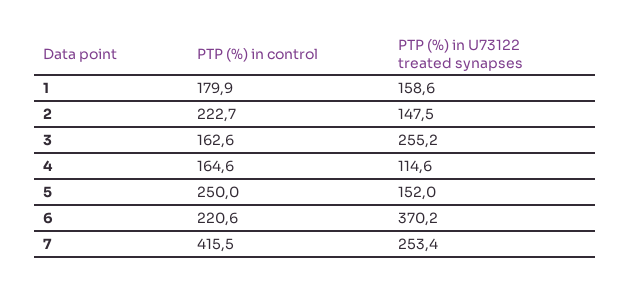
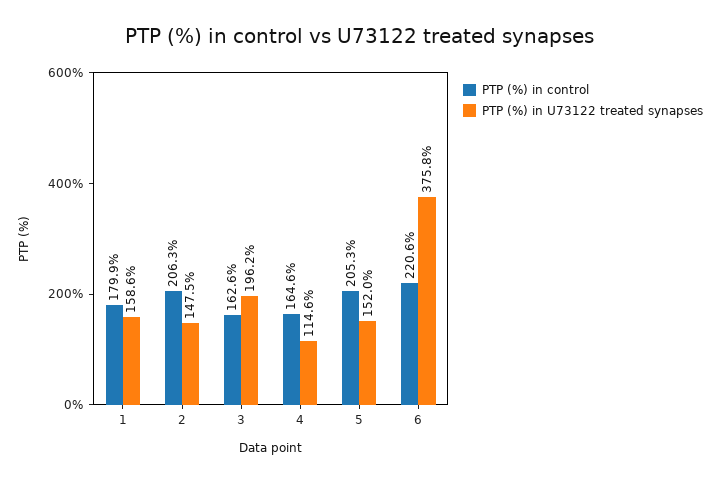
PTP (%) in control, 2: 222.7 -> 206.3
PTP (%) in U73122 treated synapses, 3: 255.2 -> 196.2
PTP (%) in control, 5: 250 -> 205.3
PTP (%) in U73122 treated synapses, 6: 370.2 -> 375.8
PTP (%) in control, 7: 415.5 -> none
PTP (%) in U73122 treated synapses, 7: 253.4 -> none

